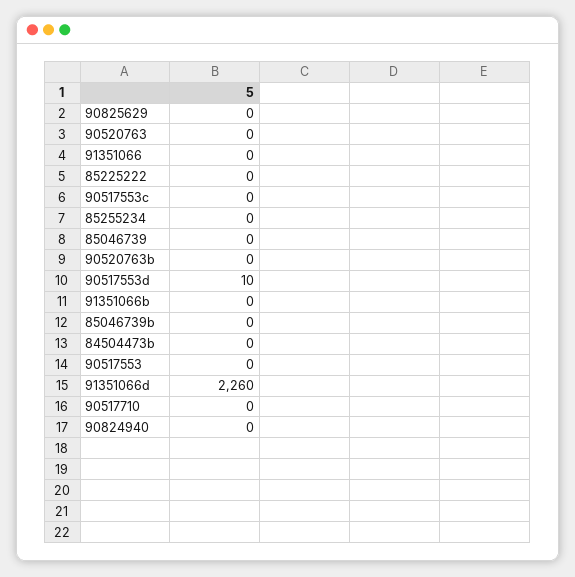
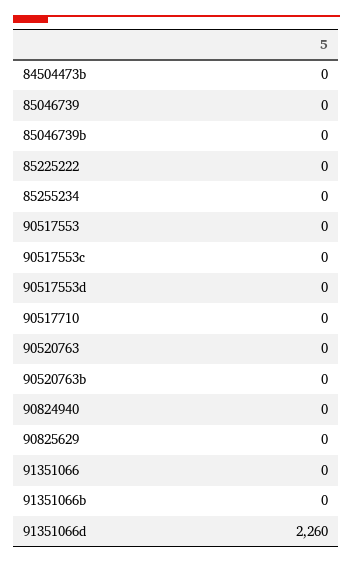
90517553d: 10 -> 0

